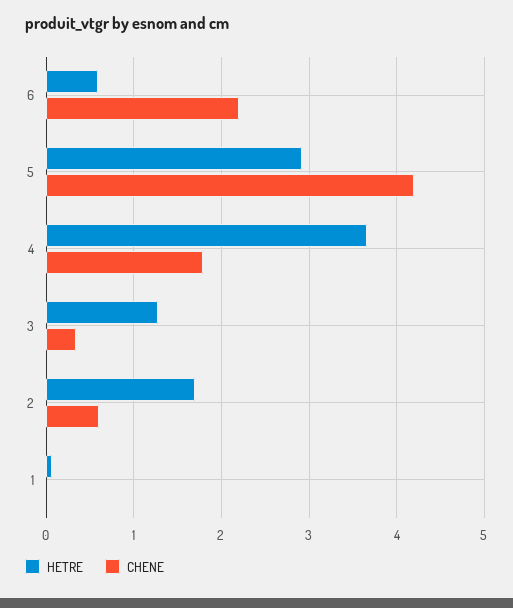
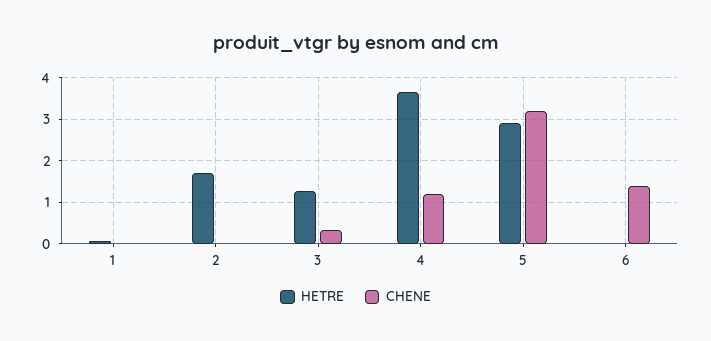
HETRE, 6: 0.6 -> 0
CHENE, 6: 2.2 -> 1.4
CHENE, 5: 4.2 -> 3.2
CHENE, 4: 1.8 -> 1.2
CHENE, 2: 0.6 -> 0

